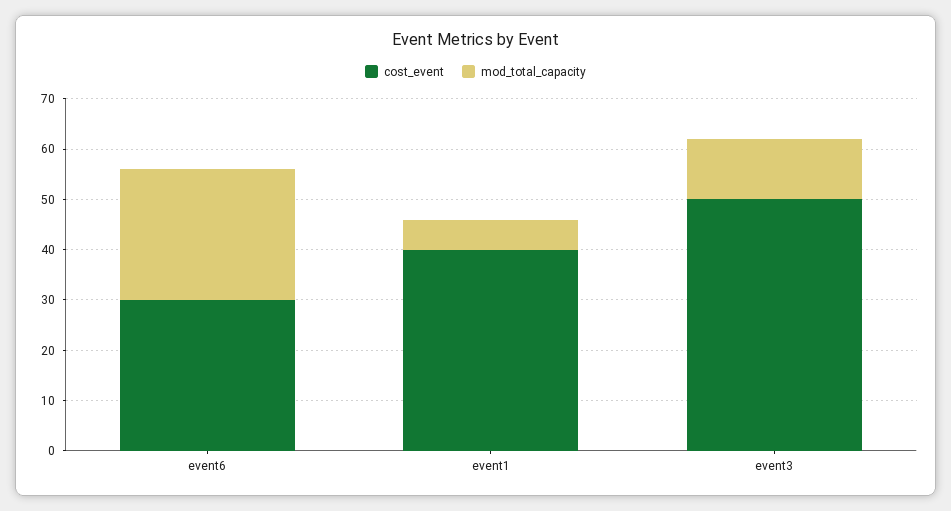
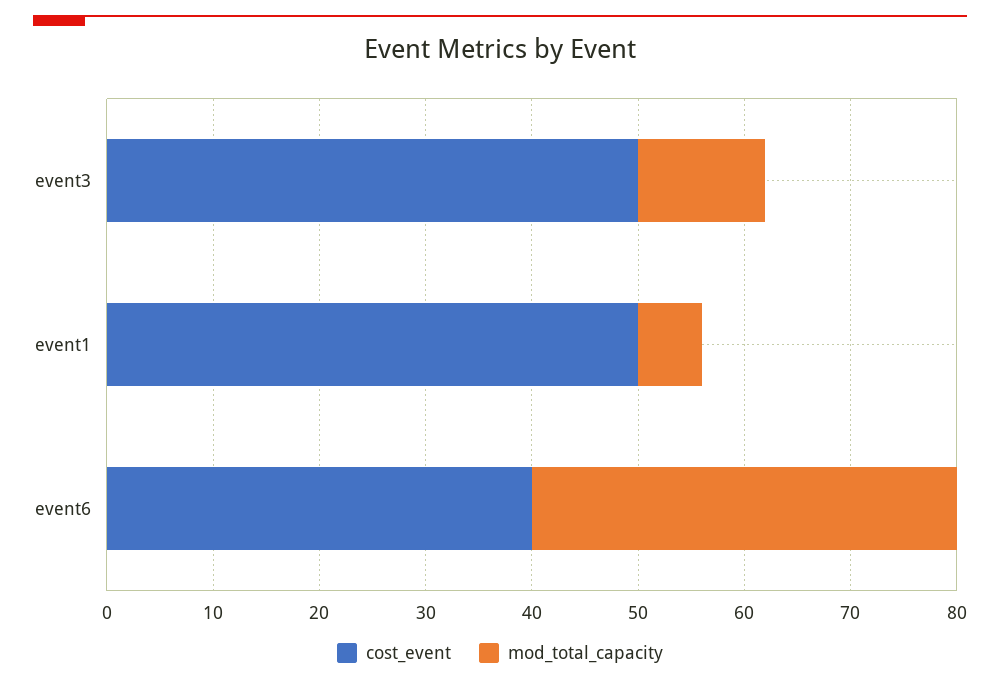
cost_event, event6: 30 -> 40
mod_total_capacity, event6: 25 -> 40
cost_event, event1: 40 -> 50

